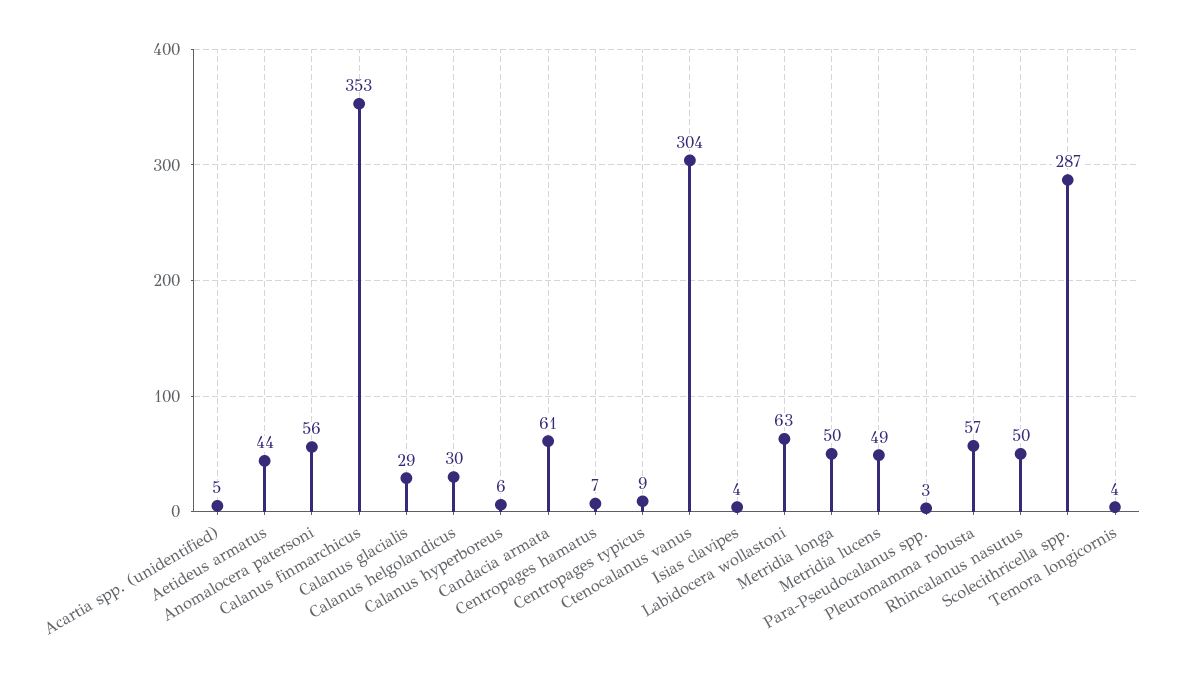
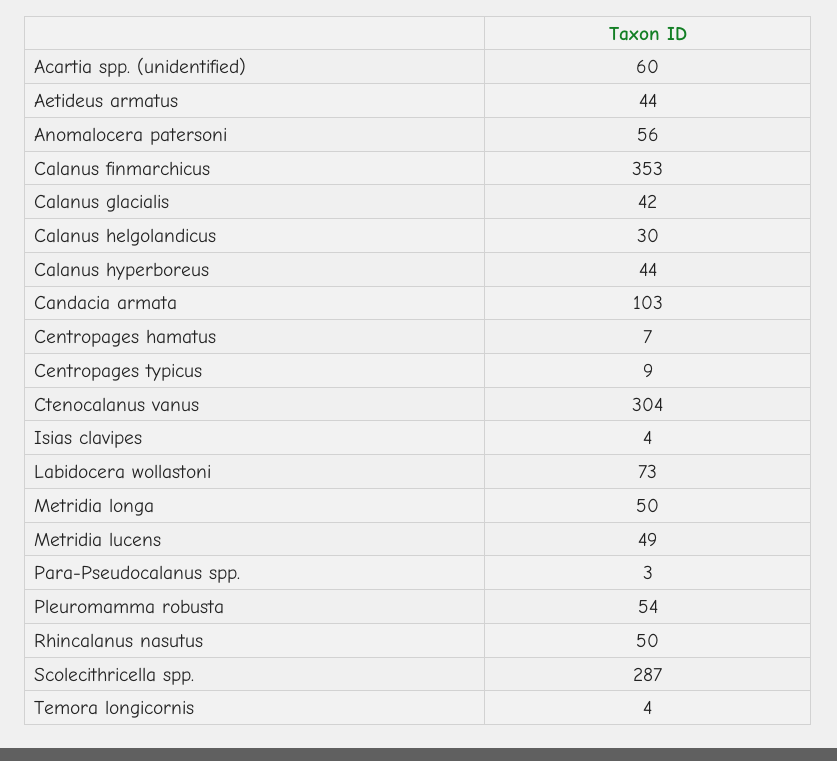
Acartia spp. (unidentified): 5 -> 60
Calanus glacialis: 29 -> 42
Calanus hyperboreus: 6 -> 44
Candacia armata: 61 -> 103
Labidocera wollastoni: 63 -> 73
Pleuromamma robusta: 57 -> 54

